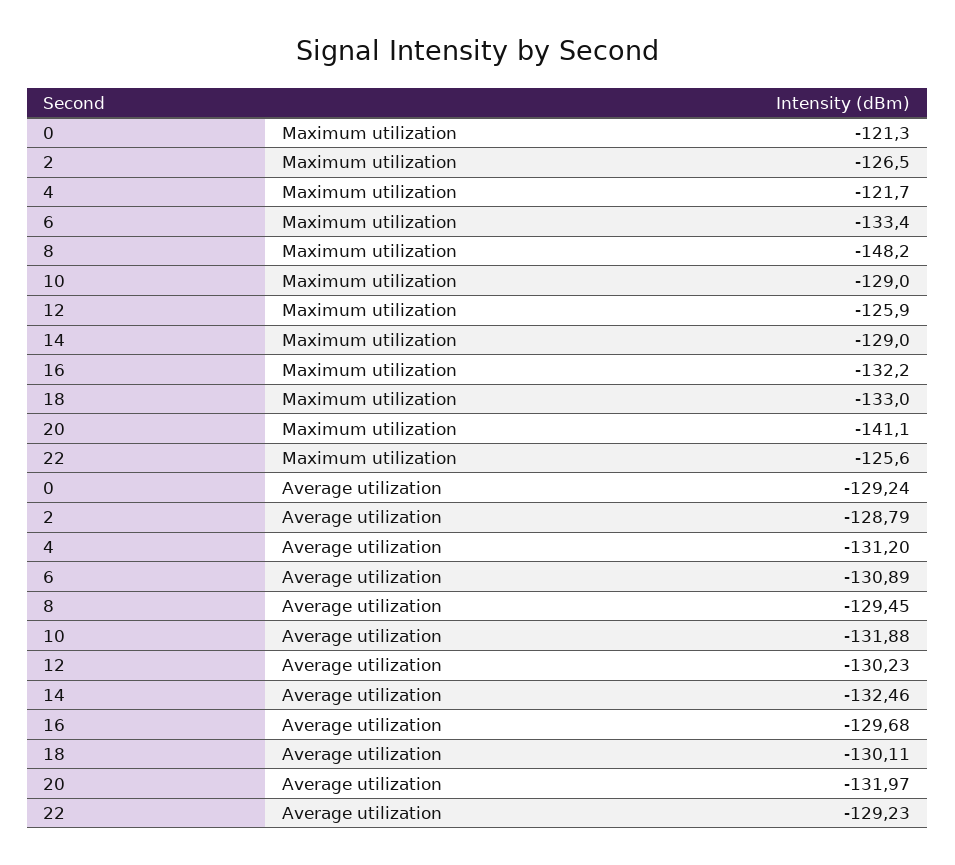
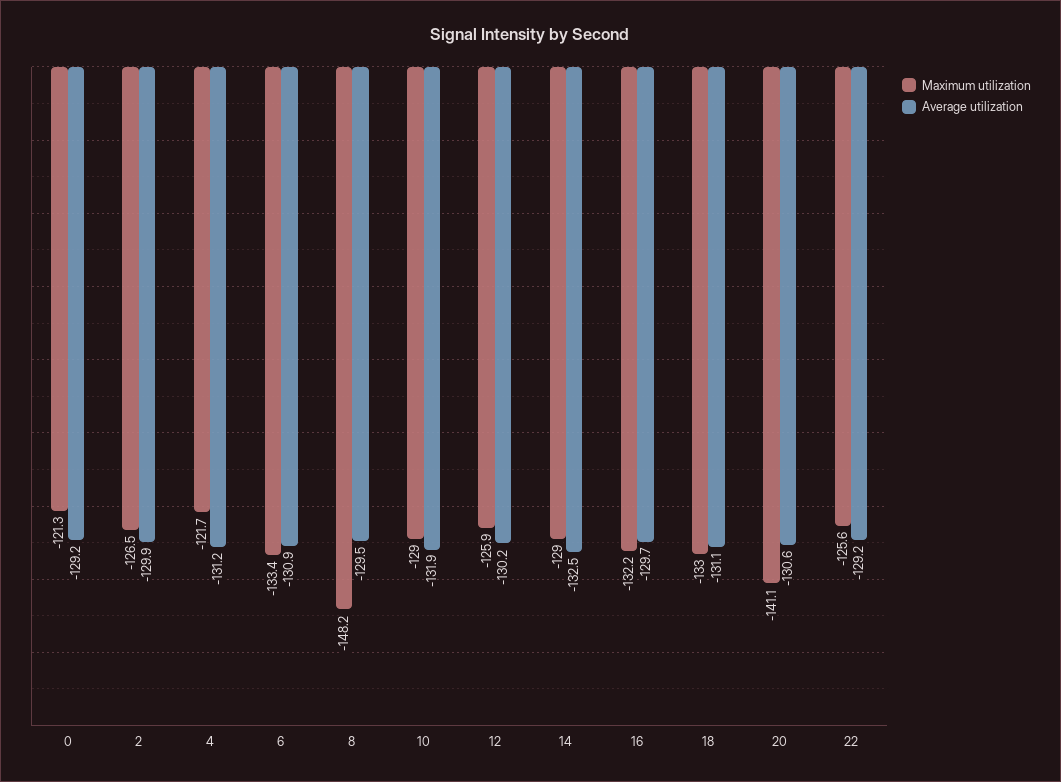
Average utilization, 2: -128.79 -> -129.9
Average utilization, 18: -130.11 -> -131.1
Average utilization, 20: -131.97 -> -130.6

